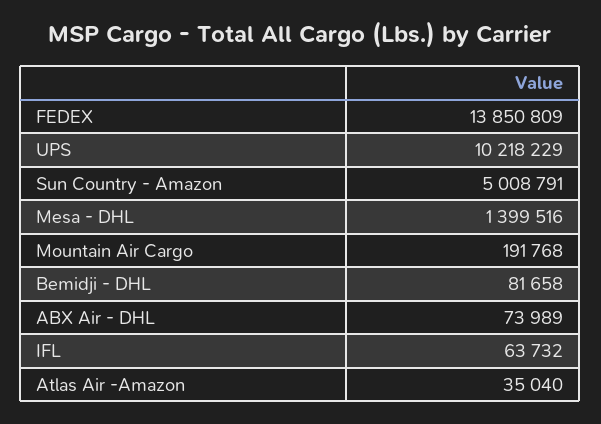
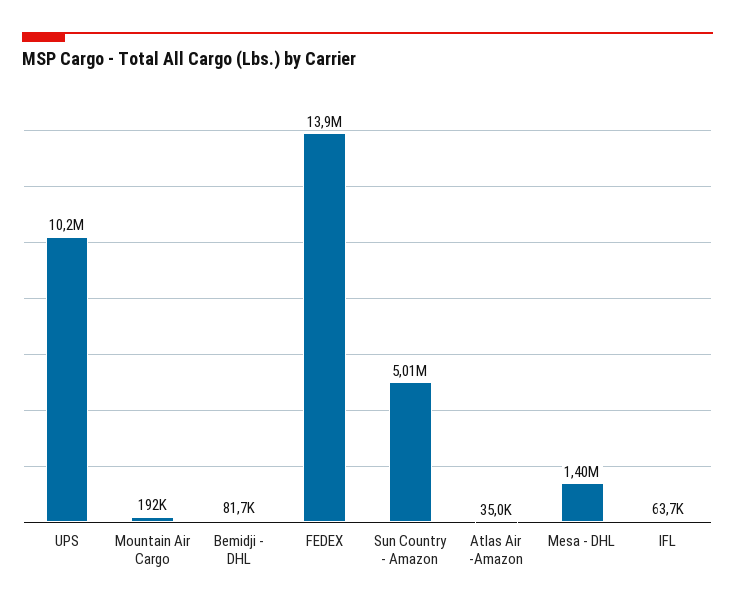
ABX Air - DHL: 73989 -> none

